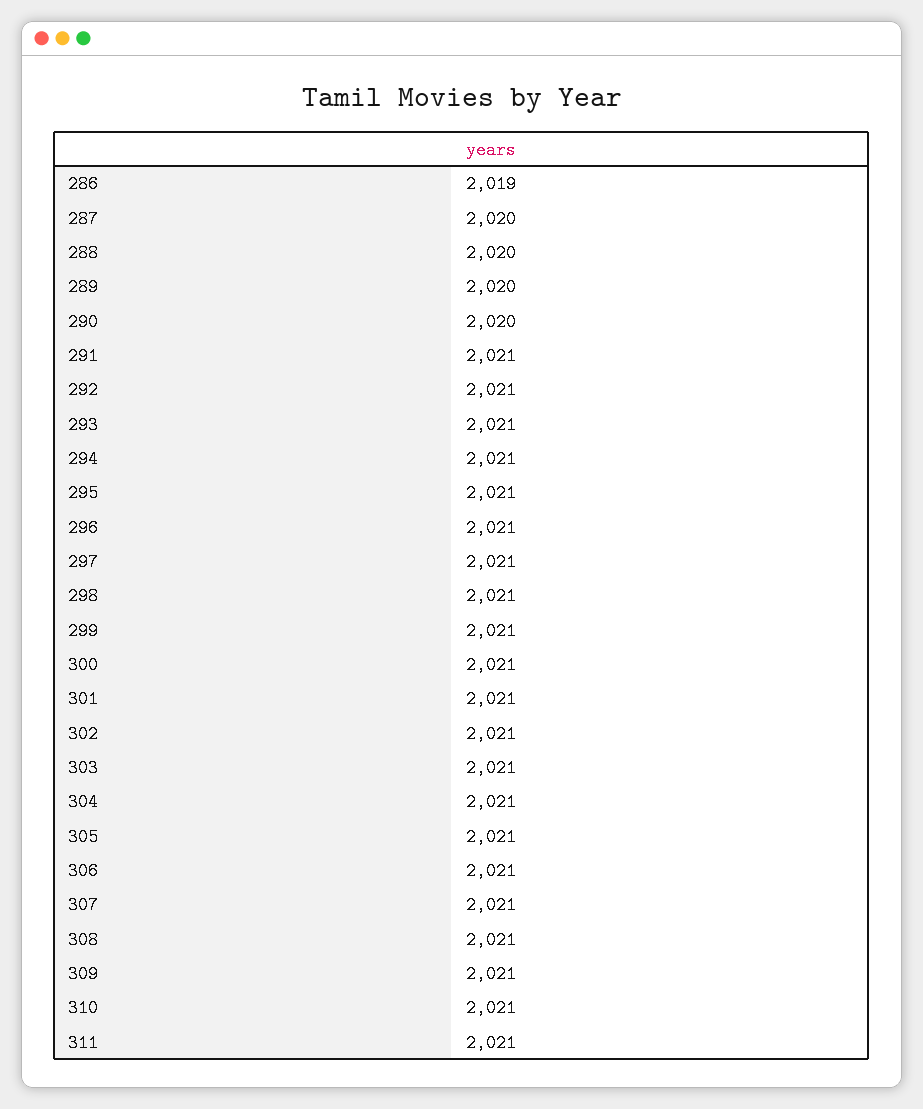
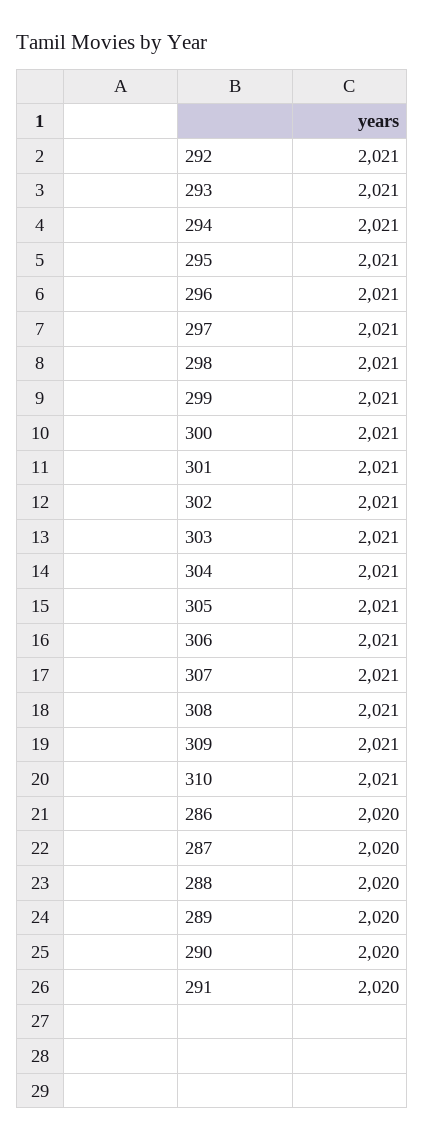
286: 2019 -> 2020
291: 2021 -> 2020
311: 2021 -> none

